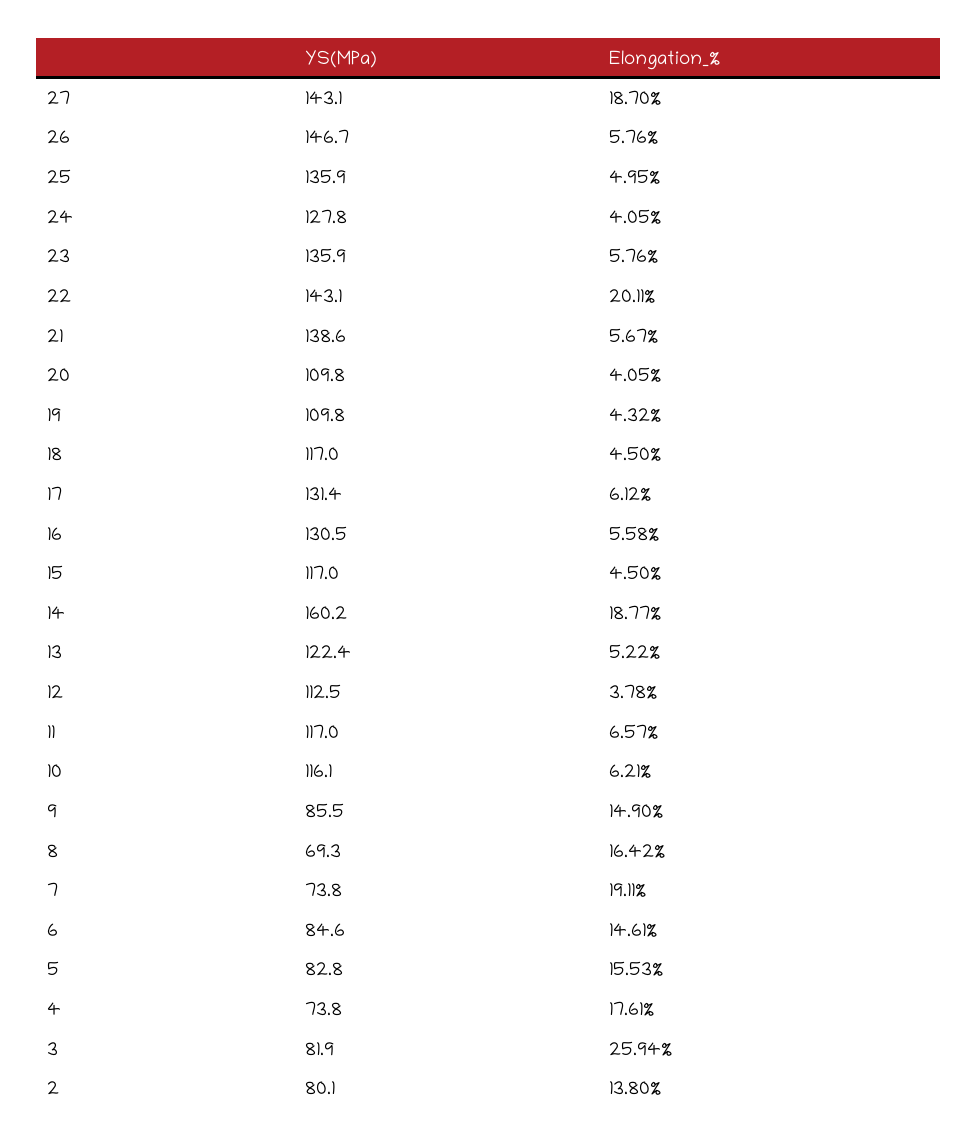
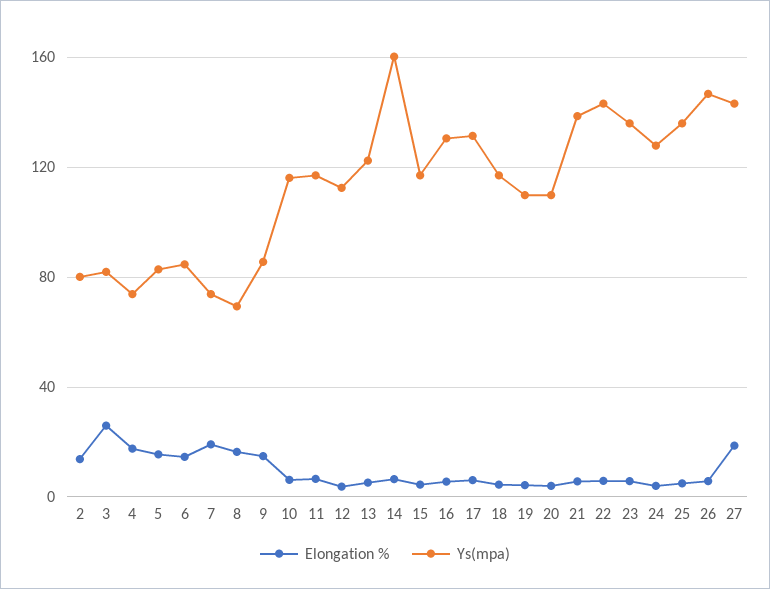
Elongation_%, 22: 20.11 -> 5
Elongation_%, 14: 18.77 -> 5

